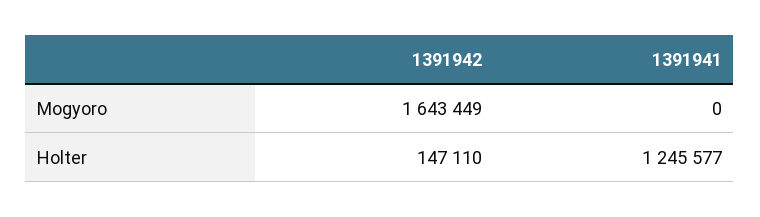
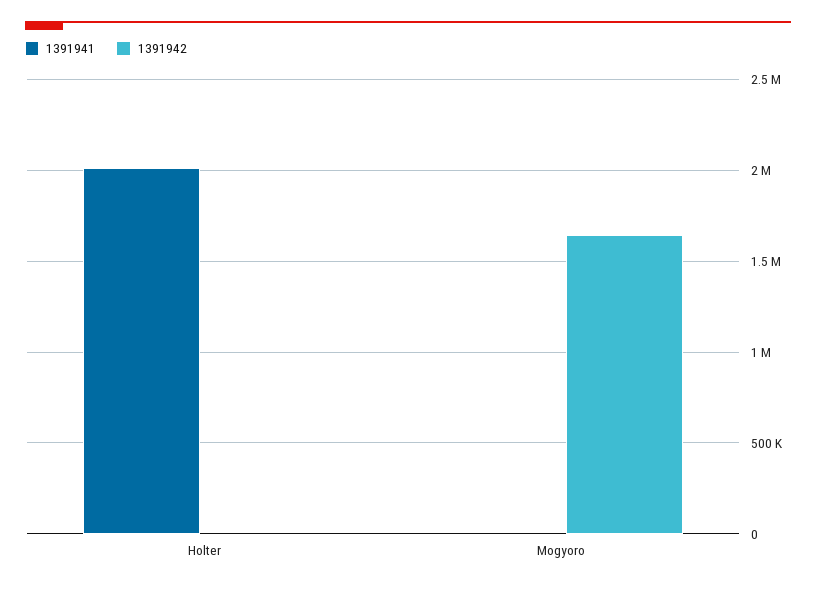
1391942, Holter: 147110 -> 0
1391941, Holter: 1245577 -> 2000000

